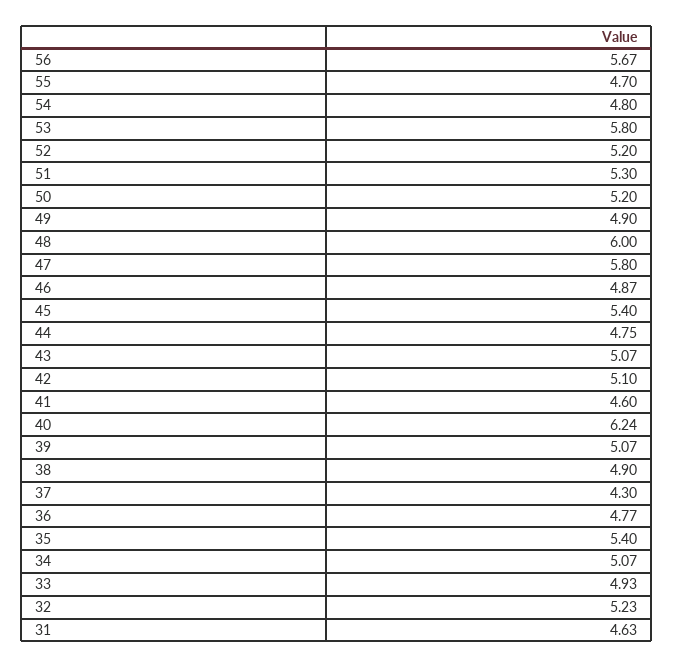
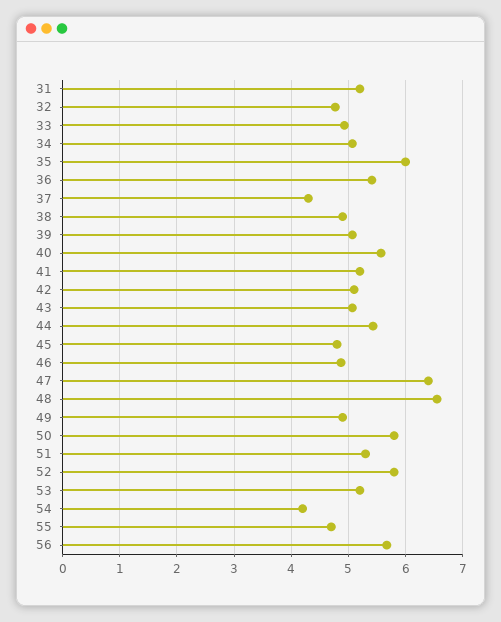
54: 4.8 -> 4.2
53: 5.8 -> 5.2
52: 5.2 -> 5.8
50: 5.2 -> 5.8
48: 6 -> 6.6
47: 5.8 -> 6.4
45: 5.4 -> 4.8
44: 4.75 -> 5.4
41: 4.6 -> 5.2
40: 6.24 -> 5.6
36: 4.77 -> 5.4
35: 5.4 -> 6
32: 5.23 -> 4.8
31: 4.63 -> 5.2

